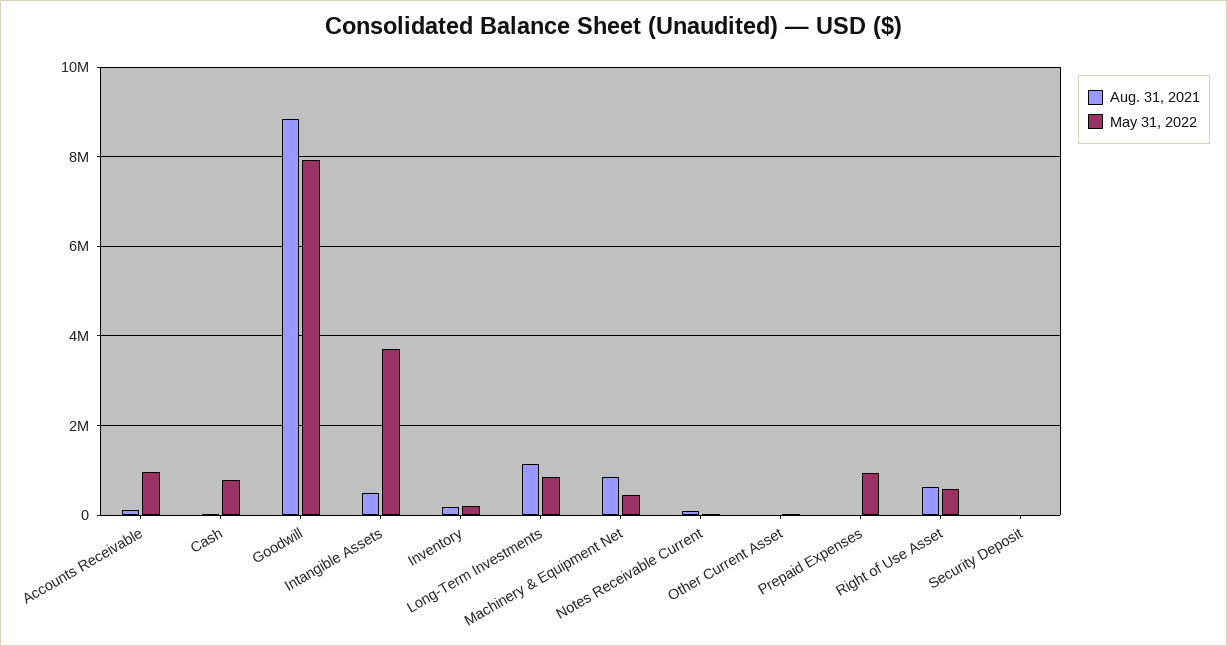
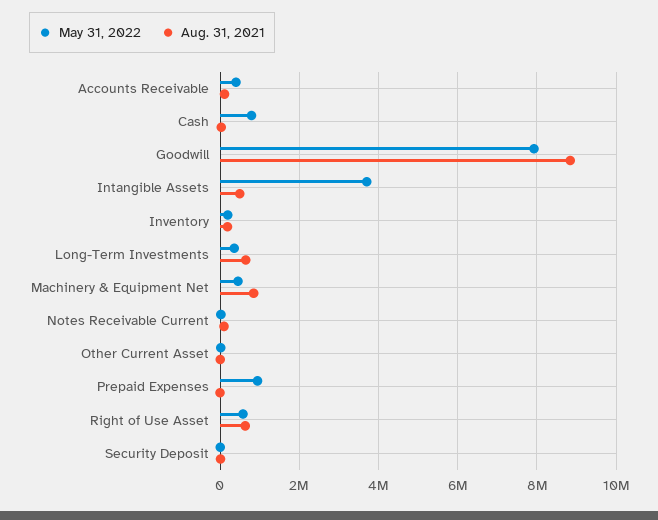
May 31, 2022, Accounts Receivable: 1000000 -> 400000
Aug. 31, 2021, Long-Term Investments: 1200000 -> 600000
May 31, 2022, Long-Term Investments: 800000 -> 400000

